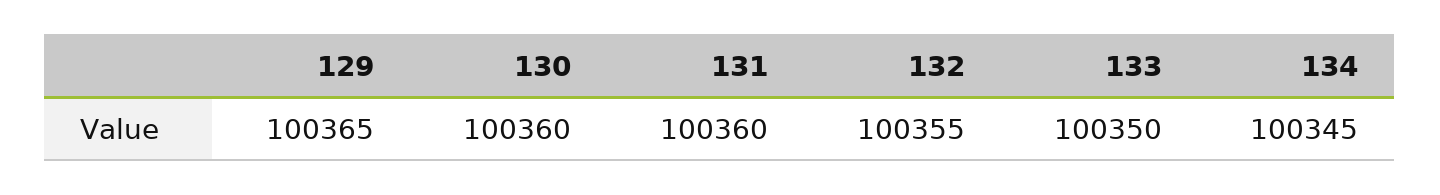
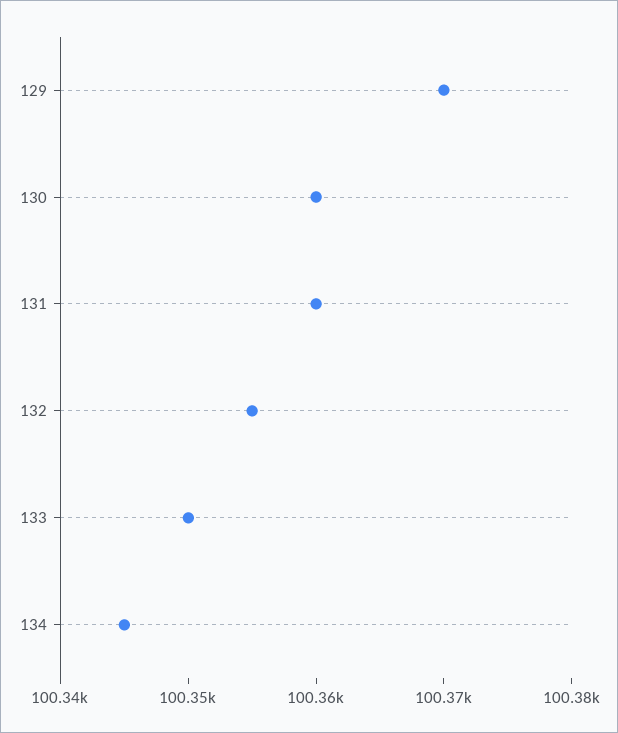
129: 100365 -> 100370

